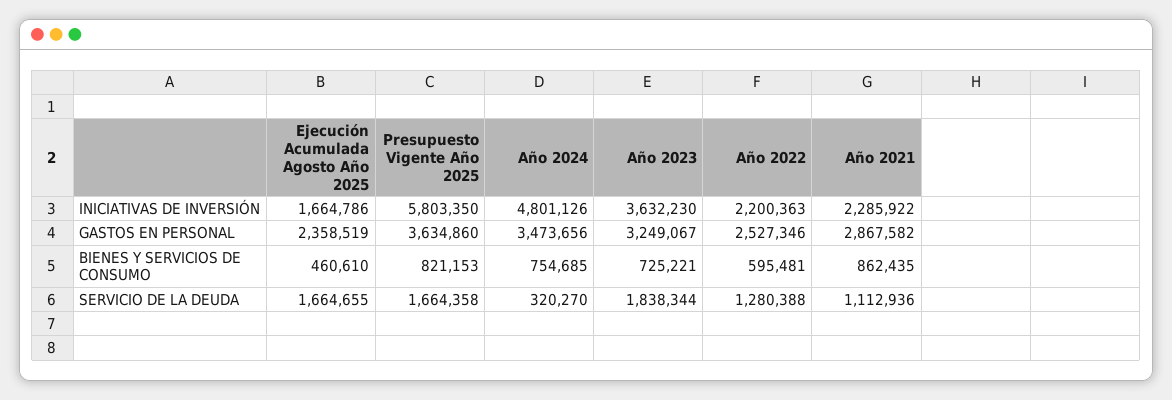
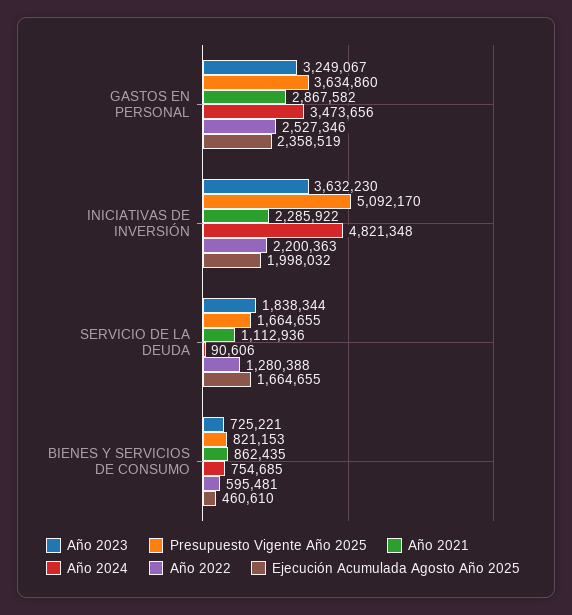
Ejecución Acumulada Agosto Año 2025, INICIATIVAS DE INVERSIÓN: 1664786 -> 1998032
Presupuesto Vigente Año 2025, INICIATIVAS DE INVERSIÓN: 5803350 -> 5092170
Año 2024, INICIATIVAS DE INVERSIÓN: 4801126 -> 4821348
Presupuesto Vigente Año 2025, SERVICIO DE LA DEUDA: 1664358 -> 1664655
Año 2024, SERVICIO DE LA DEUDA: 320270 -> 90606

